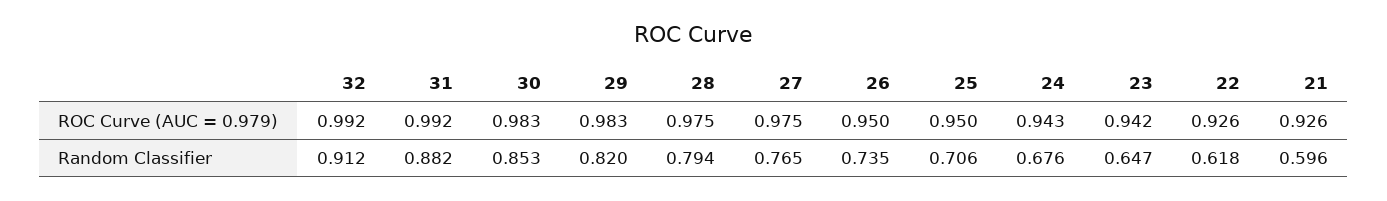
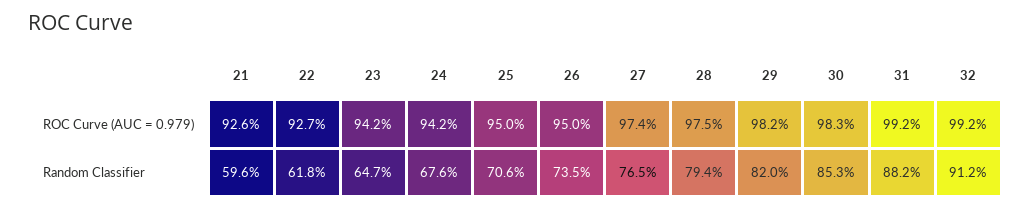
29, ROC Curve (AUC = 0.979): 0.983 -> 0.982
27, ROC Curve (AUC = 0.979): 0.975 -> 0.974
24, ROC Curve (AUC = 0.979): 0.943 -> 0.942
22, ROC Curve (AUC = 0.979): 0.926 -> 0.927

